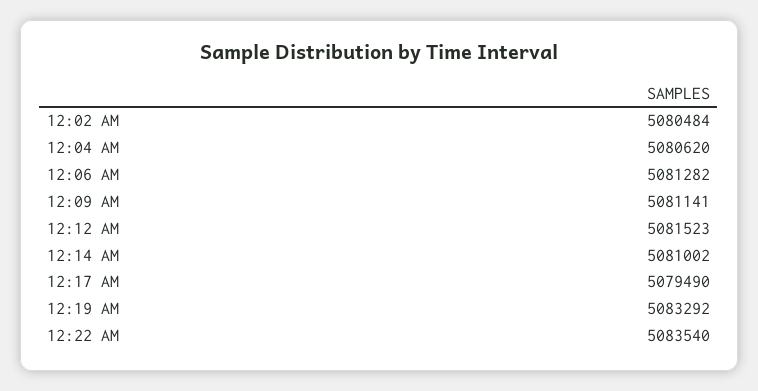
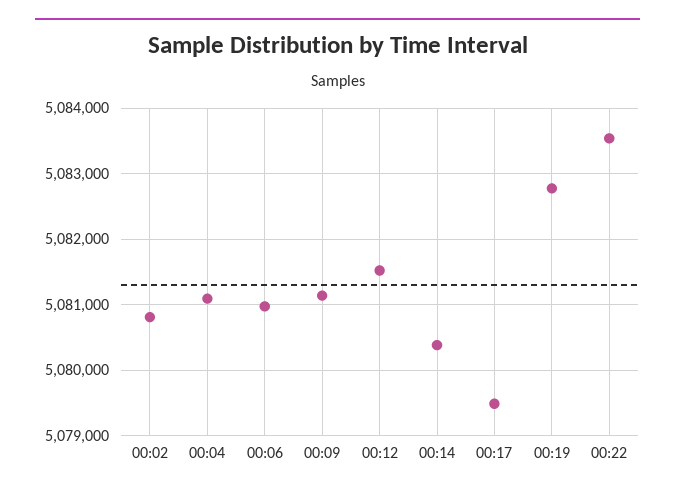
12:02 AM: 5080484 -> 5080800
12:04 AM: 5080620 -> 5081100
12:06 AM: 5081282 -> 5081000
12:14 AM: 5081002 -> 5080400
12:19 AM: 5083292 -> 5082800

